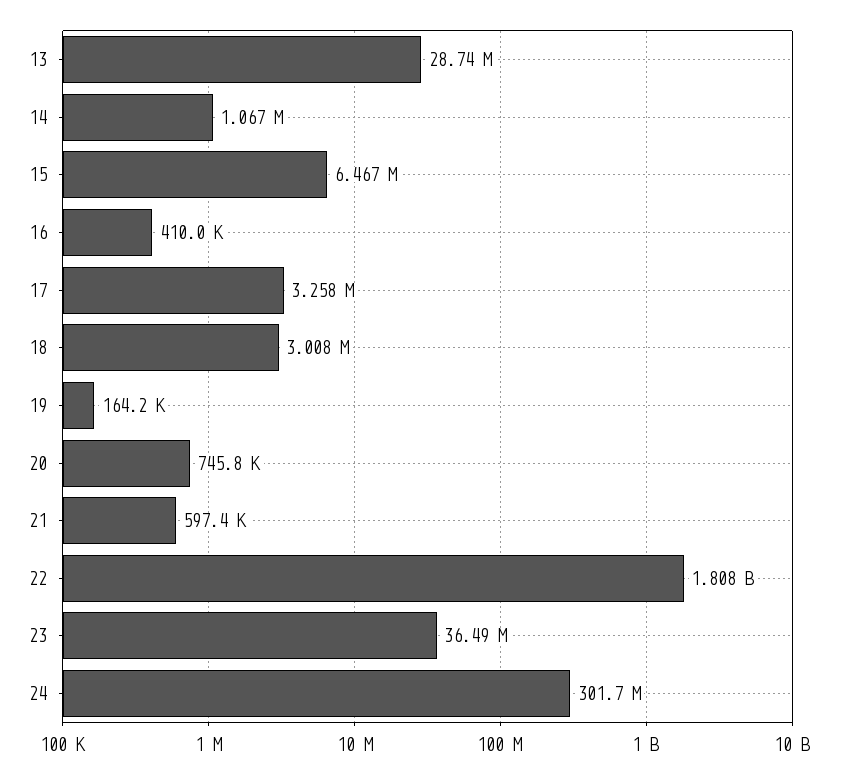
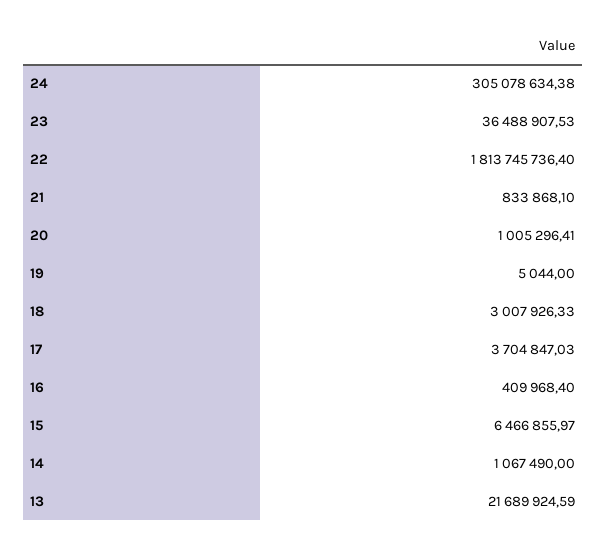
13: 28740000 -> 21689924.59
17: 3258000 -> 3704847.03
19: 164200 -> 5044
20: 745800 -> 1005296.41
21: 597400 -> 833868.1
22: 1808000000 -> 1813745736.4
24: 301700000 -> 305078634.38

